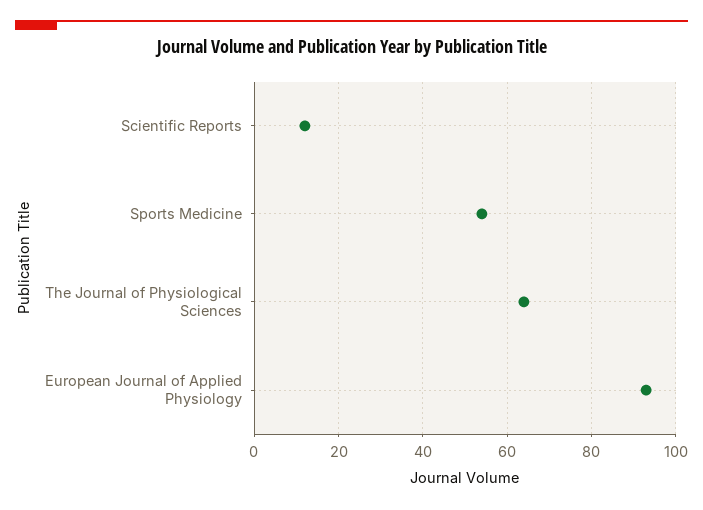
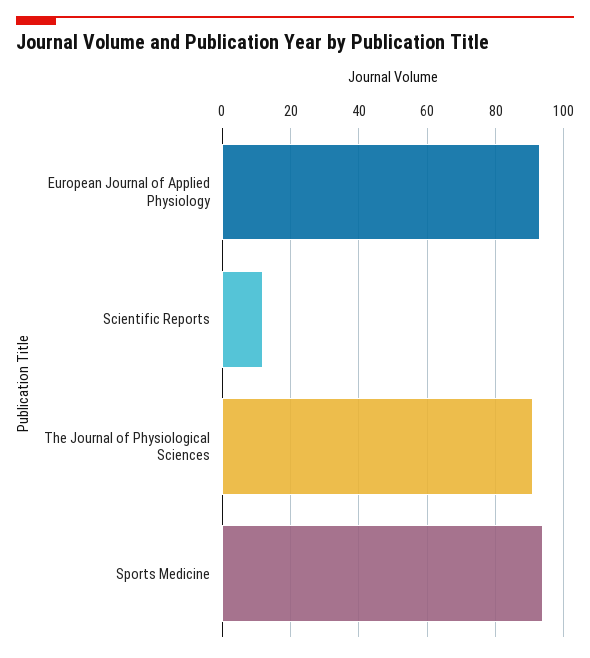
Sports Medicine: 55 -> 95
The Journal of Physiological Sciences: 65 -> 90

